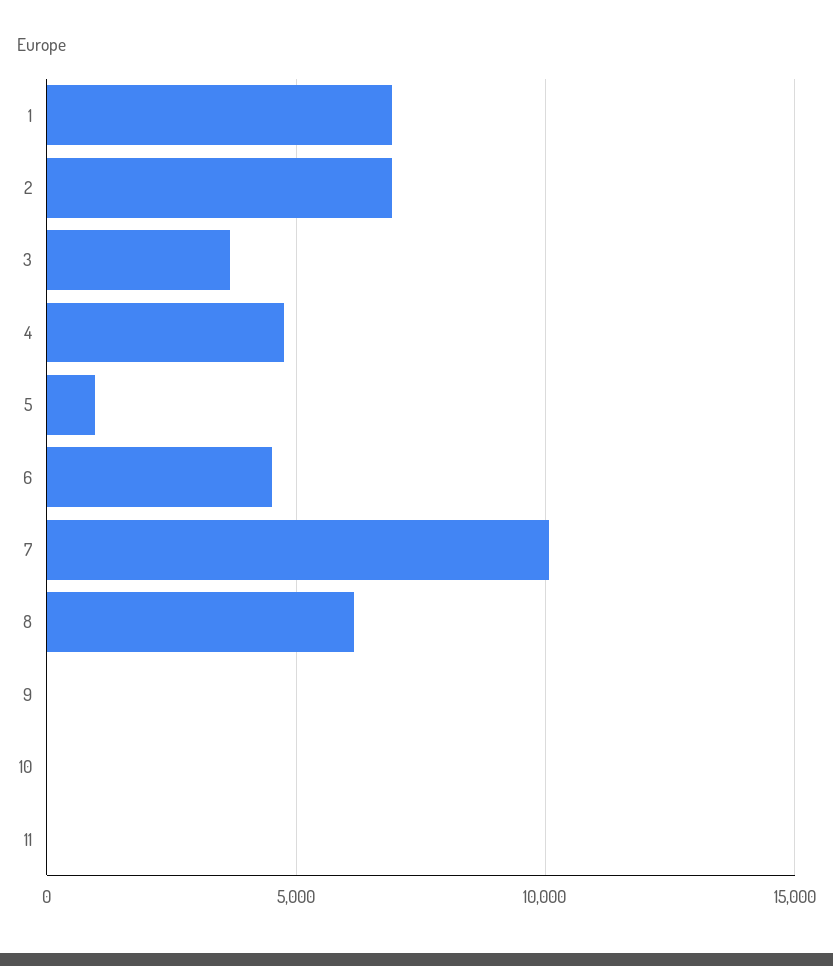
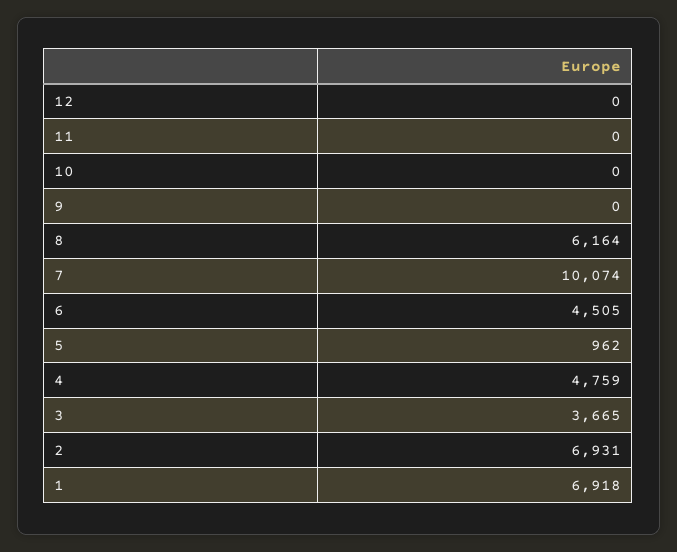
12: none -> 0

